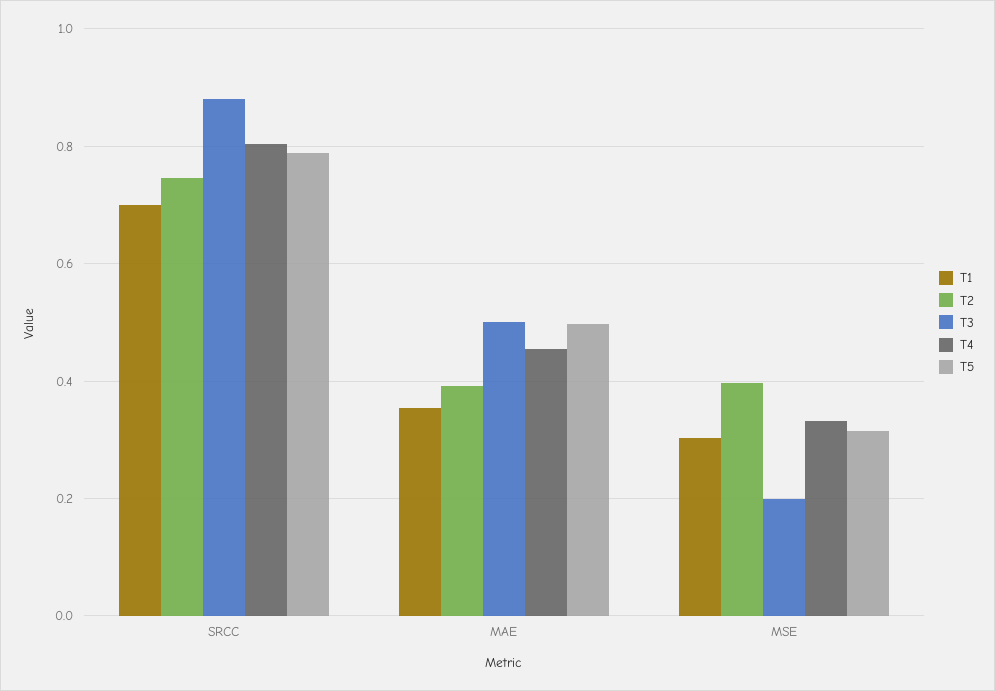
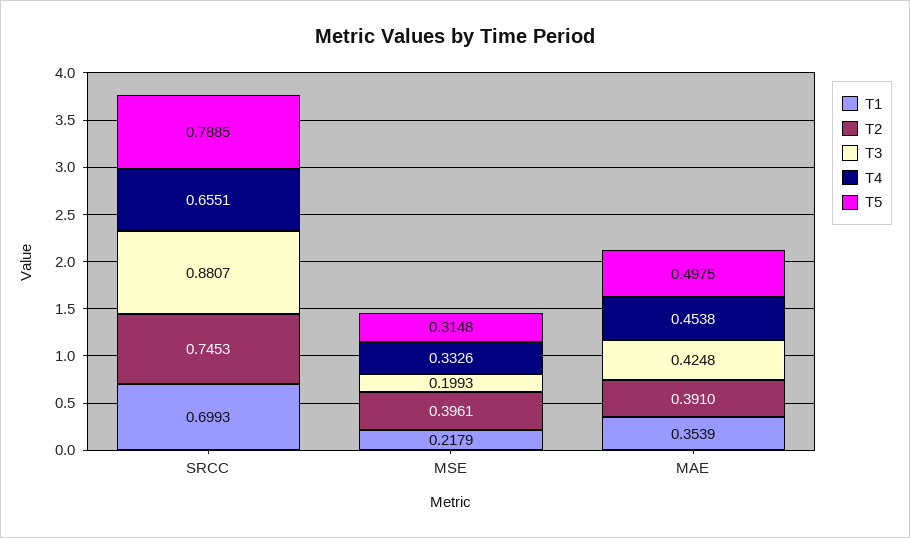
T4, SRCC: 0.8 -> 0.6551
T3, MAE: 0.5 -> 0.4248
T1, MSE: 0.3 -> 0.2179

